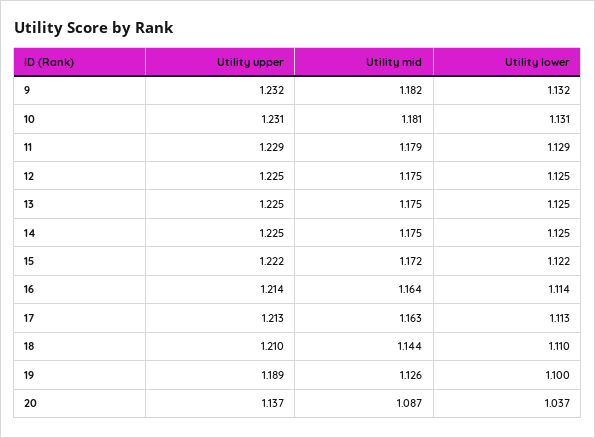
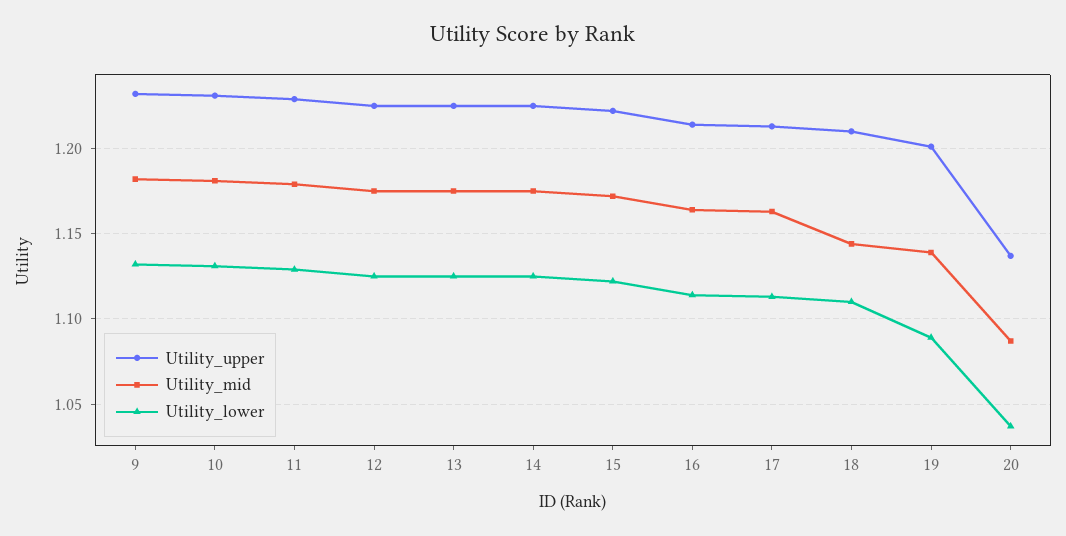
Utility upper, 19: 1.189 -> 1.2
Utility mid, 19: 1.126 -> 1.14
Utility lower, 19: 1.1 -> 1.09

